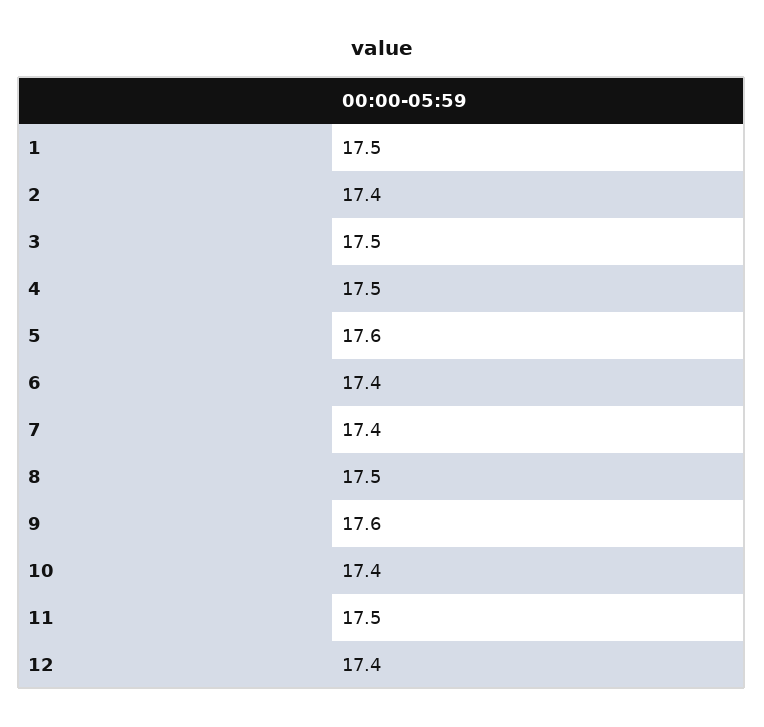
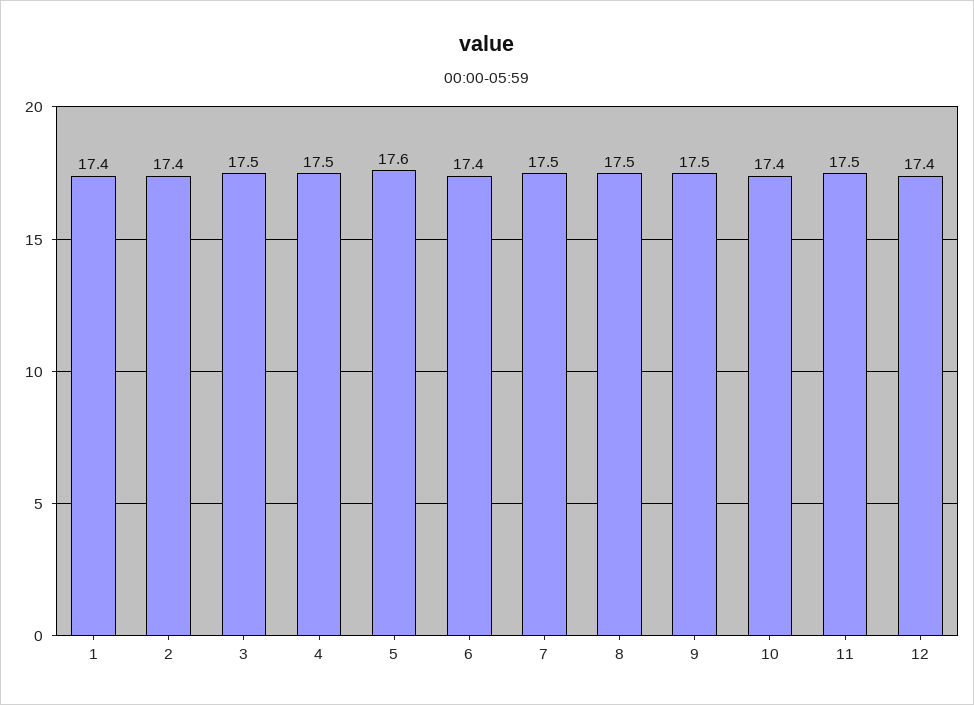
1: 17.5 -> 17.4
7: 17.4 -> 17.5
9: 17.6 -> 17.5

